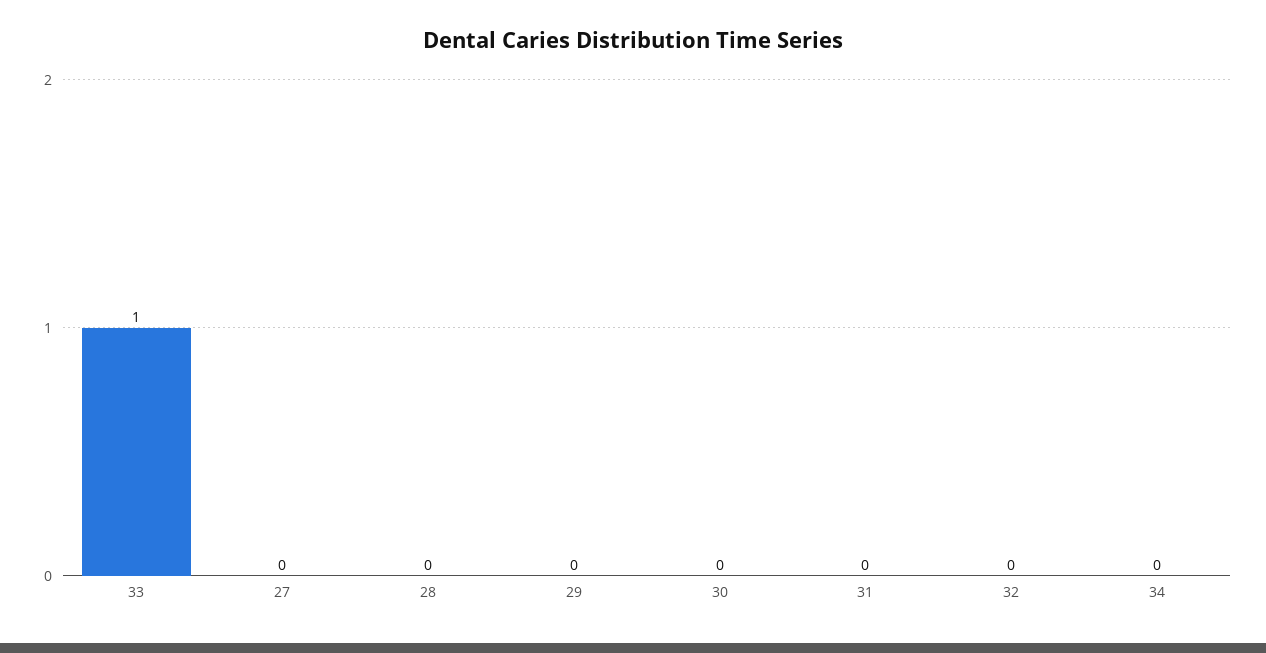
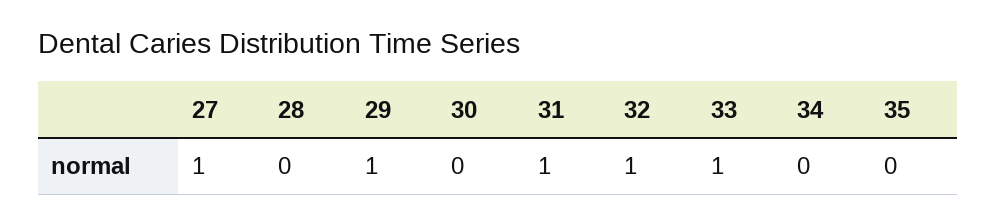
27: 0 -> 1
29: 0 -> 1
31: 0 -> 1
32: 0 -> 1
35: none -> 0

